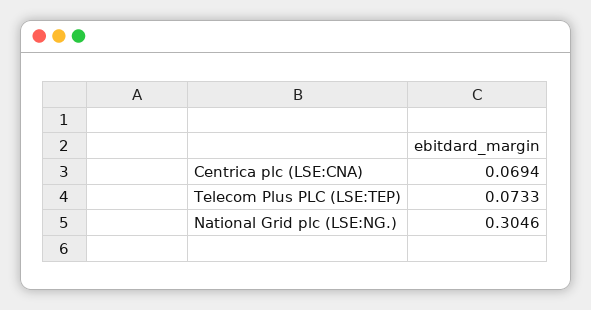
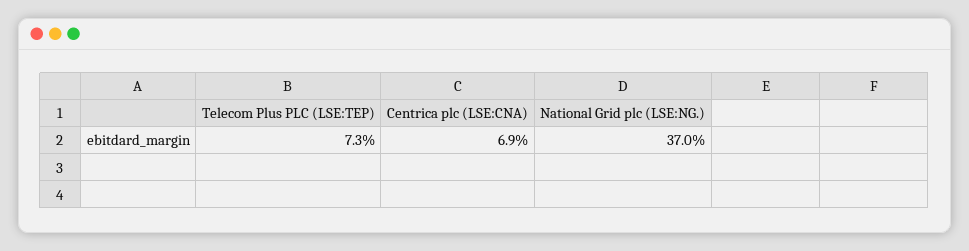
National Grid plc (LSE:NG.): 0.3046 -> 0.37

